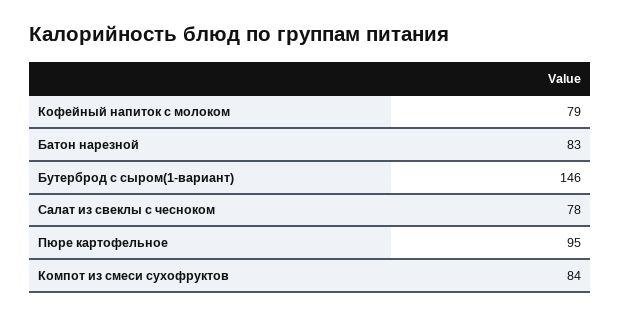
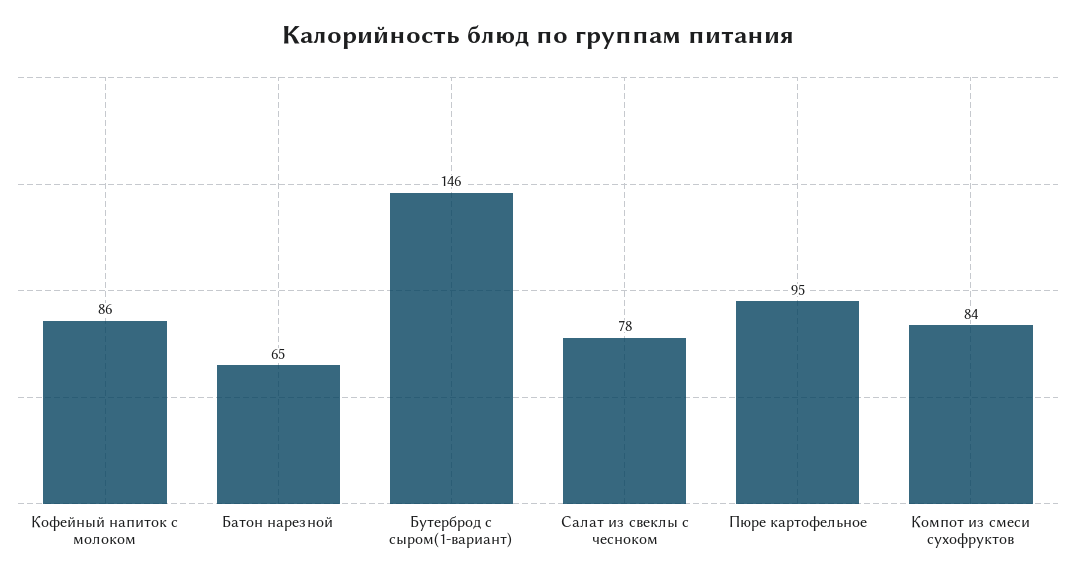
Кофейный напиток с молоком: 79 -> 86
Батон нарезной: 83 -> 65

